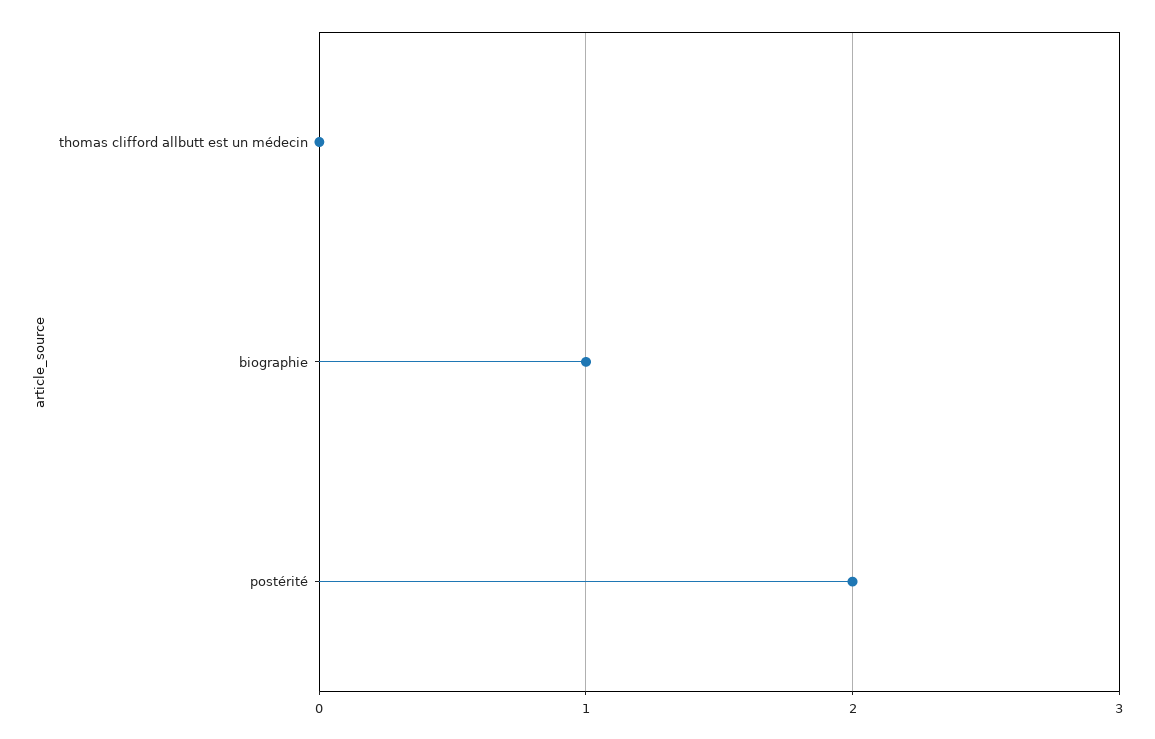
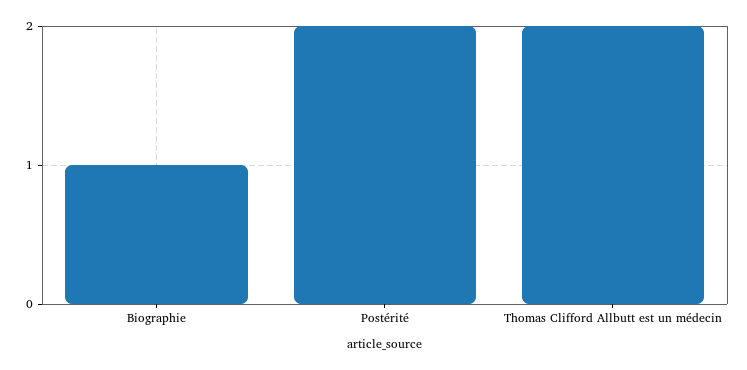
thomas clifford allbutt est un médecin: 0 -> 2

